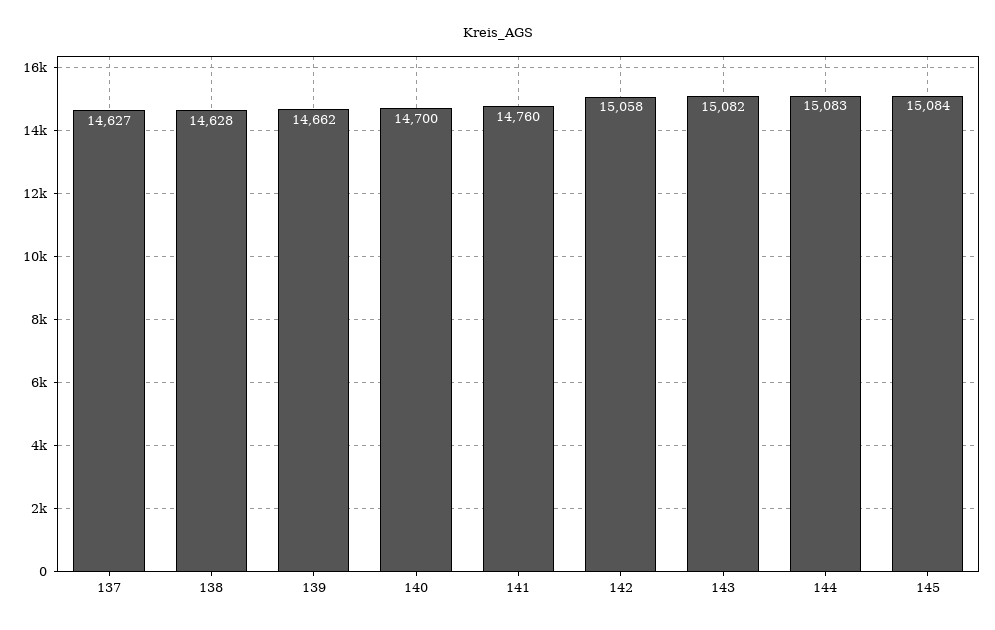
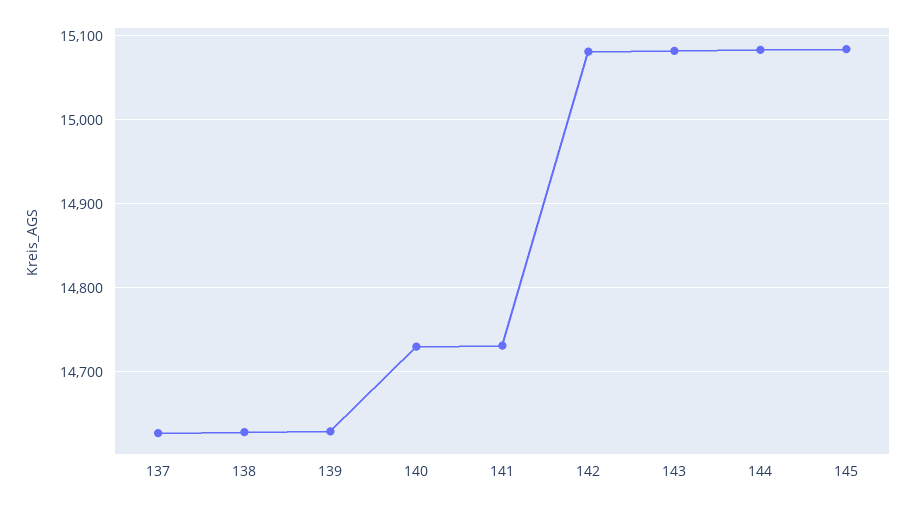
139: 14662 -> 14630
140: 14700 -> 14730
141: 14760 -> 14730
142: 15058 -> 15080

